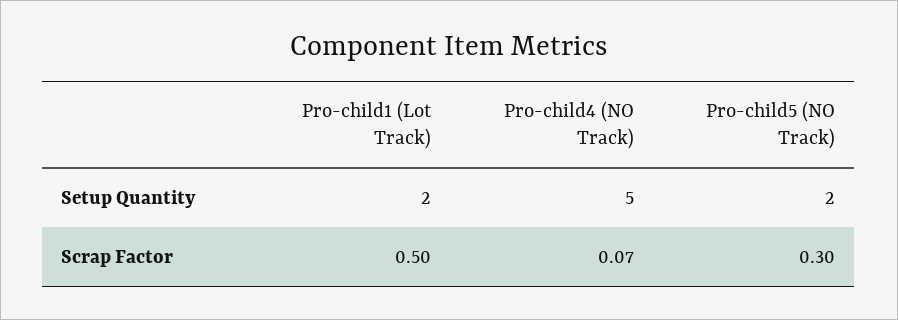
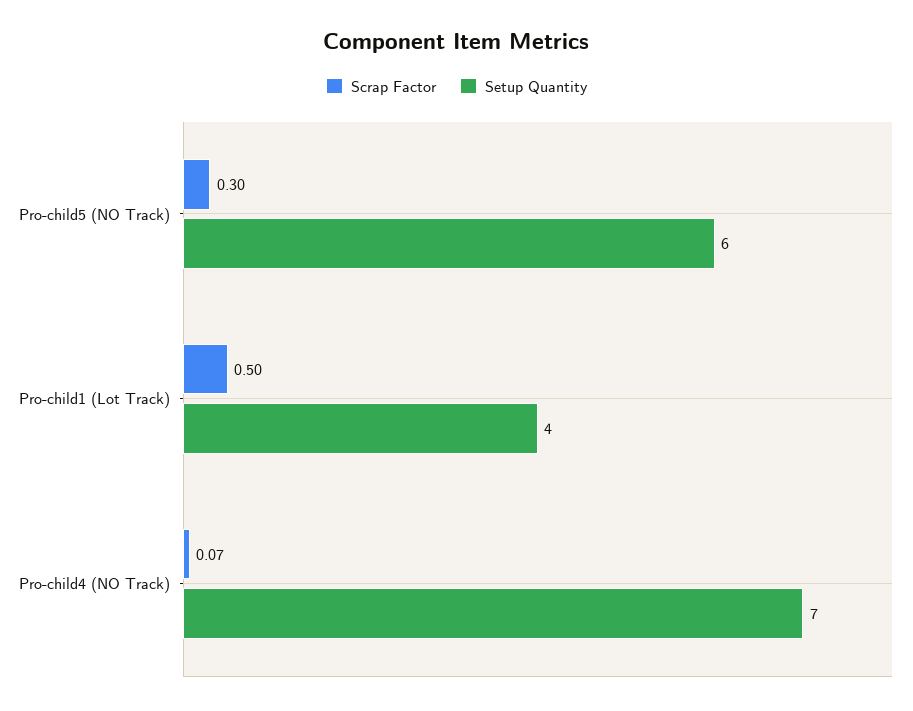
Setup Quantity, Pro-child1 (Lot Track): 2 -> 4
Setup Quantity, Pro-child4 (NO Track): 5 -> 7
Setup Quantity, Pro-child5 (NO Track): 2 -> 6

